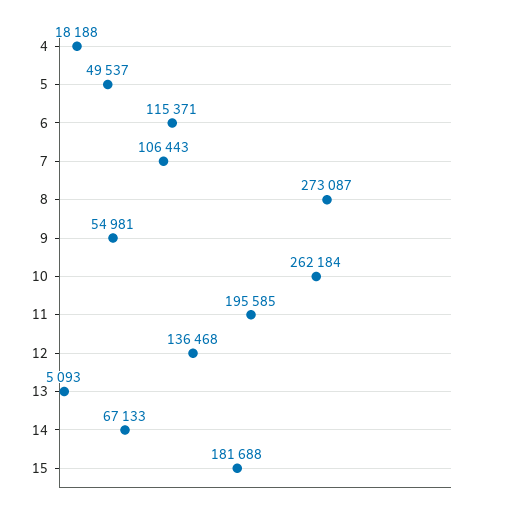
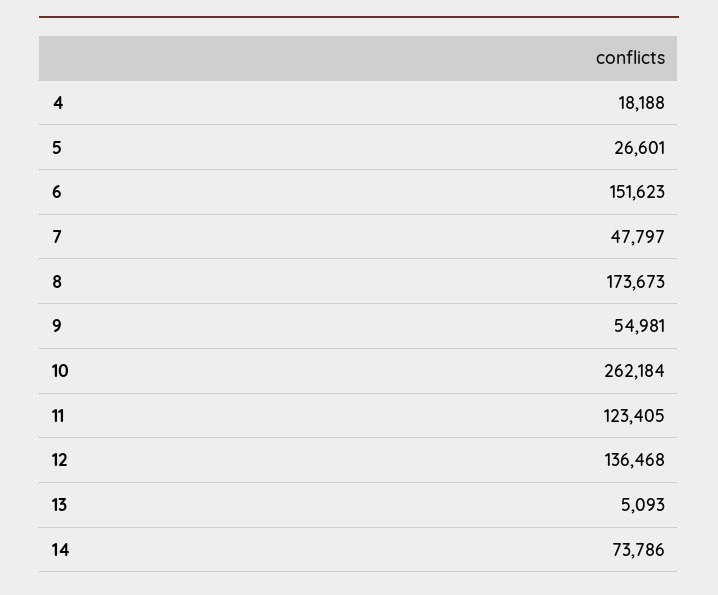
5: 49537 -> 26601
6: 115371 -> 151623
7: 106443 -> 47797
8: 273087 -> 173673
11: 195585 -> 123405
14: 67133 -> 73786
15: 181688 -> none

